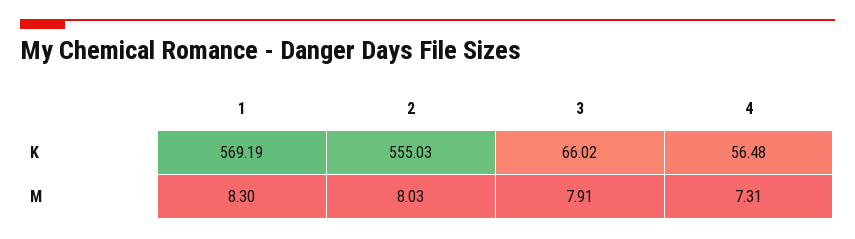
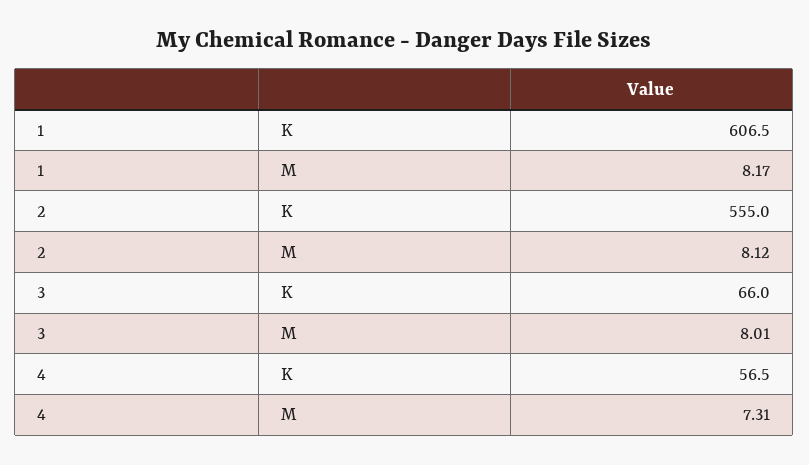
1, K: 569.19 -> 606.5
1, M: 8.3 -> 8.17
2, M: 8.03 -> 8.12
3, M: 7.91 -> 8.01

